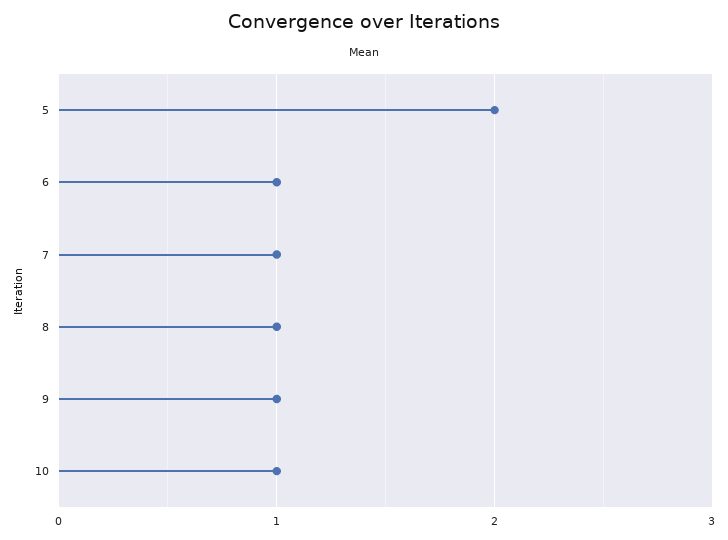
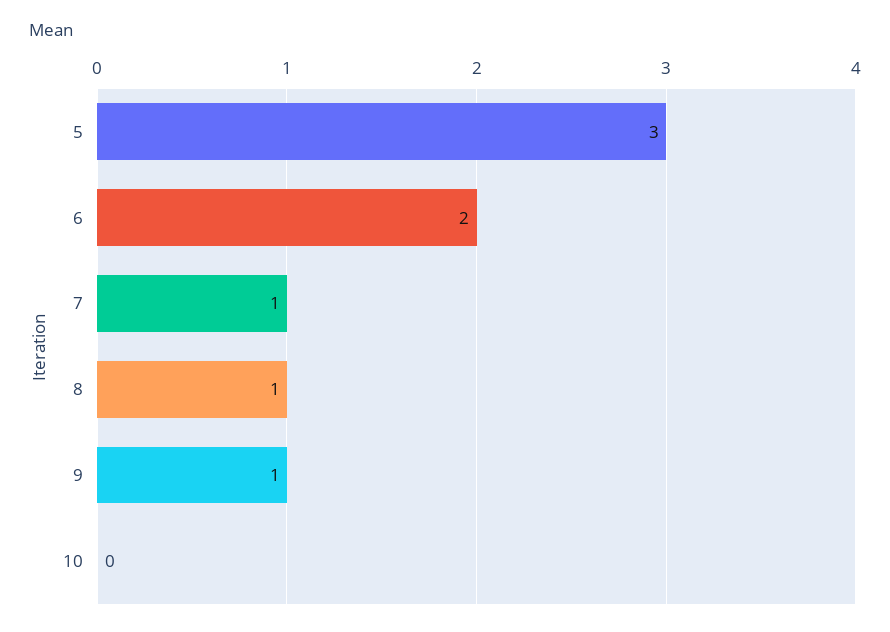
5: 2 -> 3
6: 1 -> 2
10: 1 -> 0

